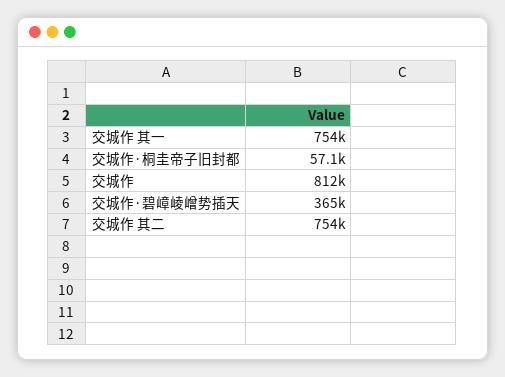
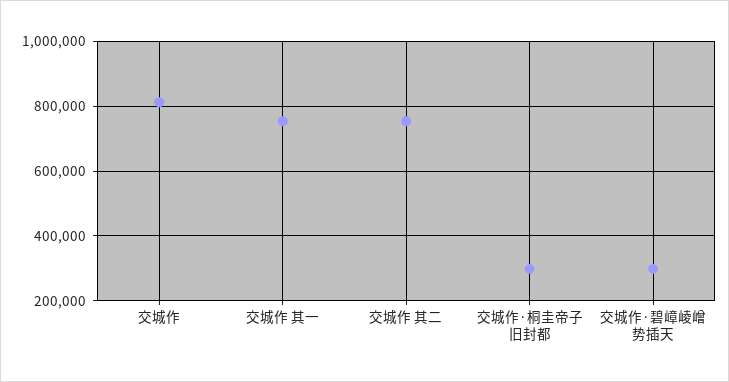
交城作·桐圭帝子旧封都: 57100 -> 300000
交城作·碧嶂崚嶒势插天: 365000 -> 300000

